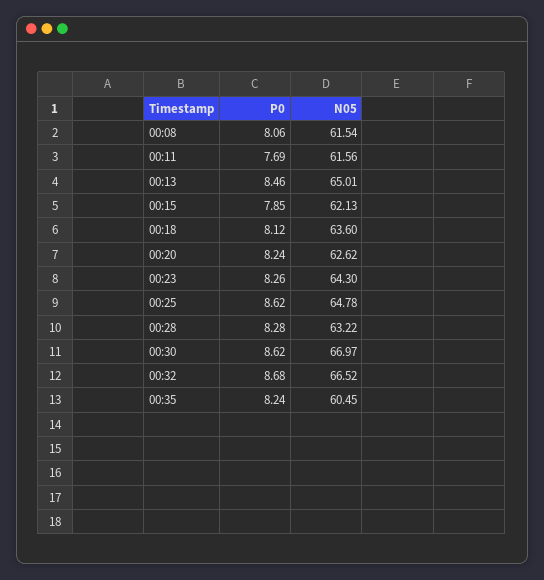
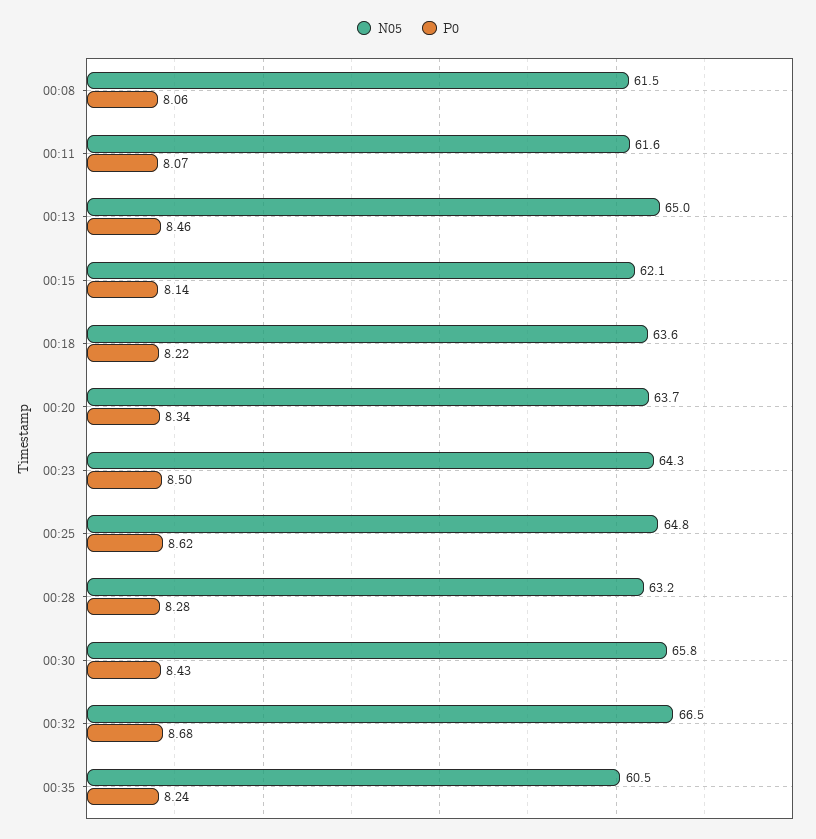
P0, 00:11: 7.69 -> 8.07
P0, 00:15: 7.85 -> 8.14
P0, 00:18: 8.12 -> 8.22
P0, 00:20: 8.24 -> 8.34
N05, 00:20: 62.62 -> 63.7
P0, 00:23: 8.26 -> 8.5
P0, 00:30: 8.62 -> 8.43
N05, 00:30: 66.97 -> 65.8

